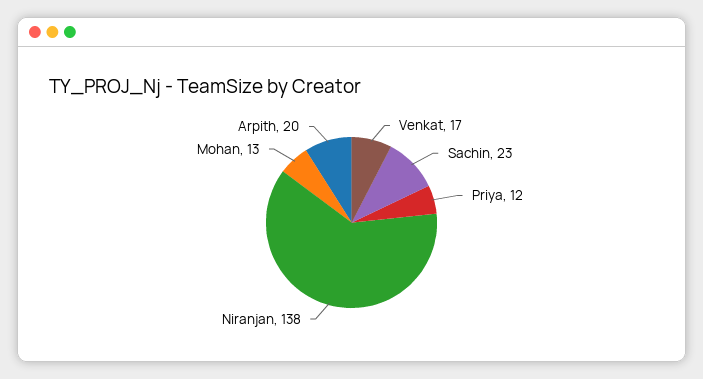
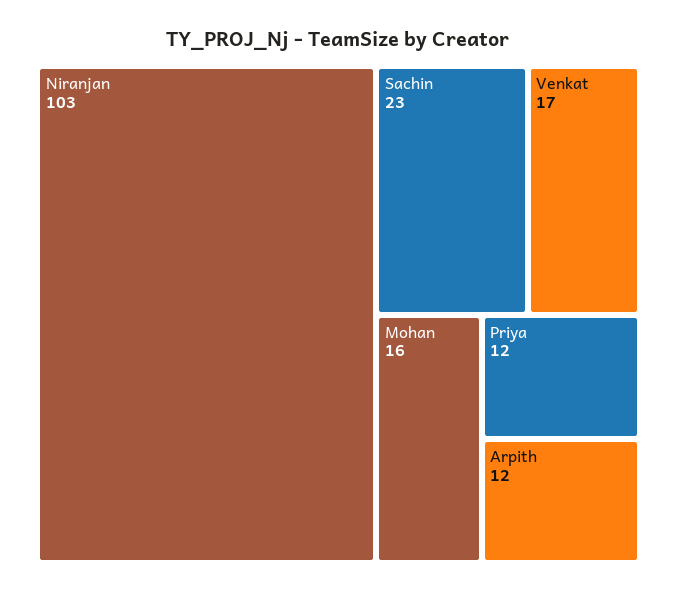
Niranjan: 138 -> 103
Mohan: 13 -> 16
Arpith: 20 -> 12

